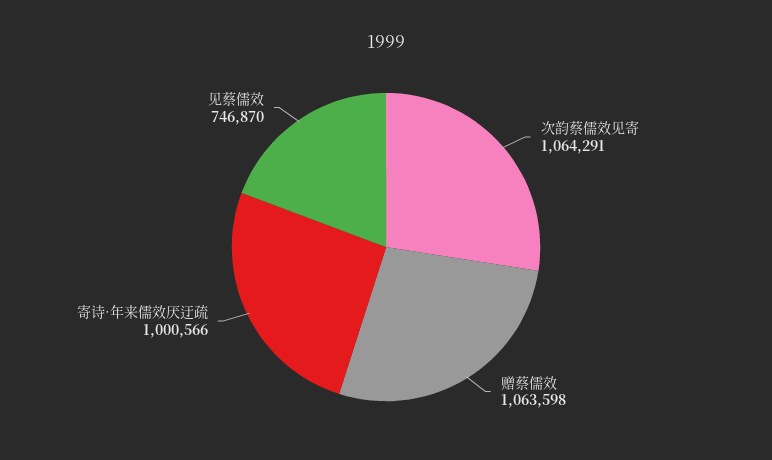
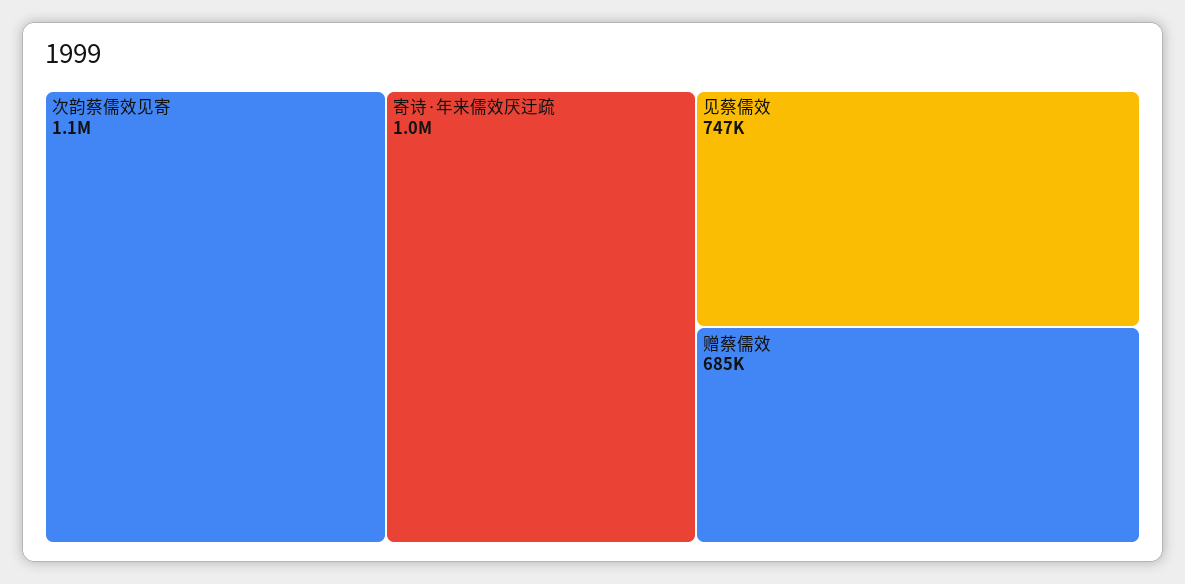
赠蔡儒效: 1063598 -> 685000

